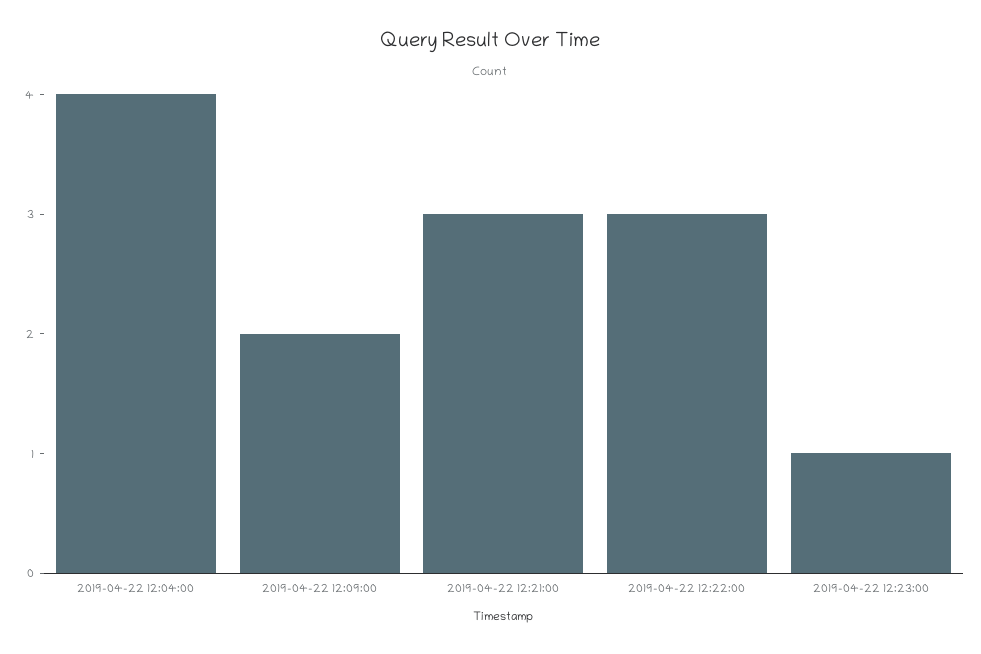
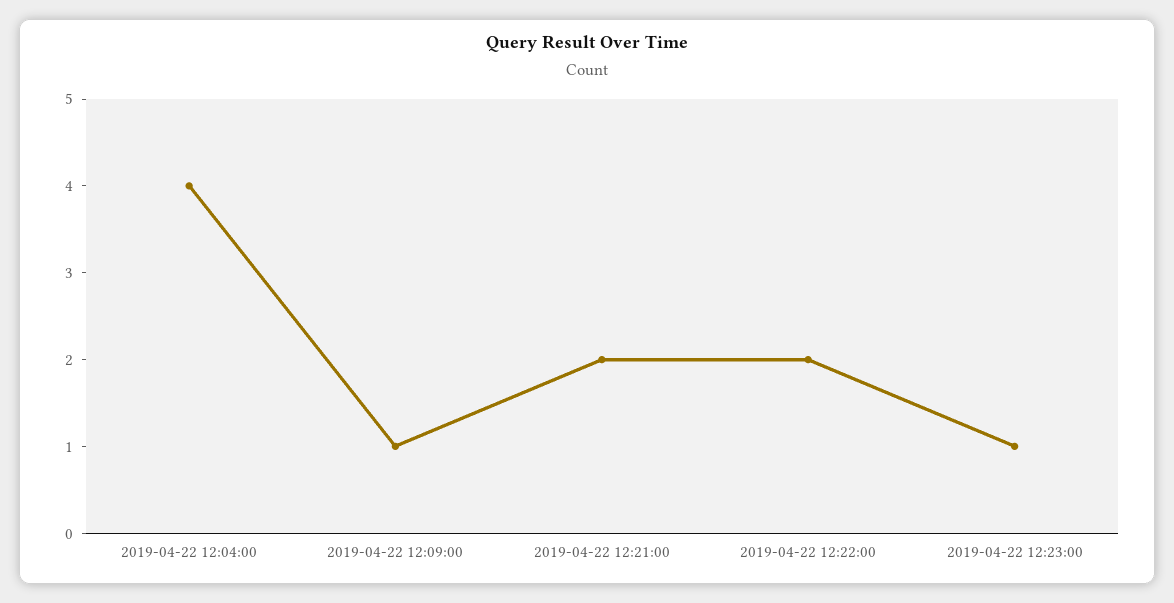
2019-04-22 12:09:00: 2 -> 1
2019-04-22 12:21:00: 3 -> 2
2019-04-22 12:22:00: 3 -> 2

